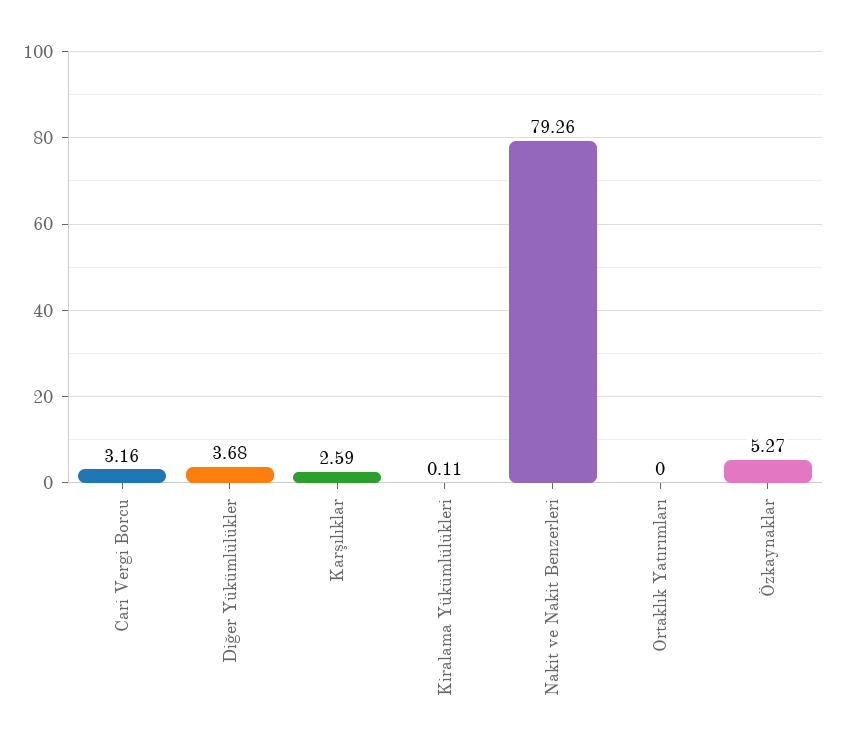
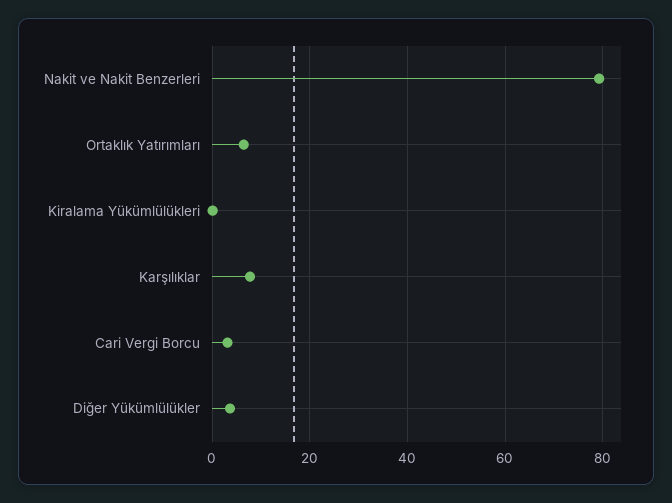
Karşılıklar: 2.59 -> 8
Ortaklık Yatırımları: 0 -> 6
Özkaynaklar: 5.27 -> none

